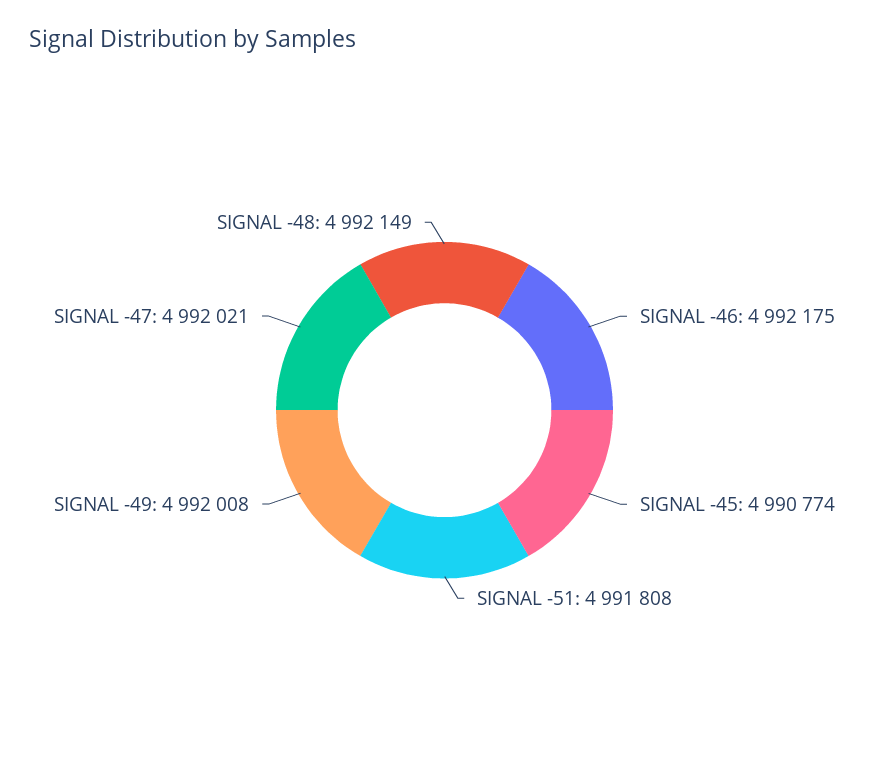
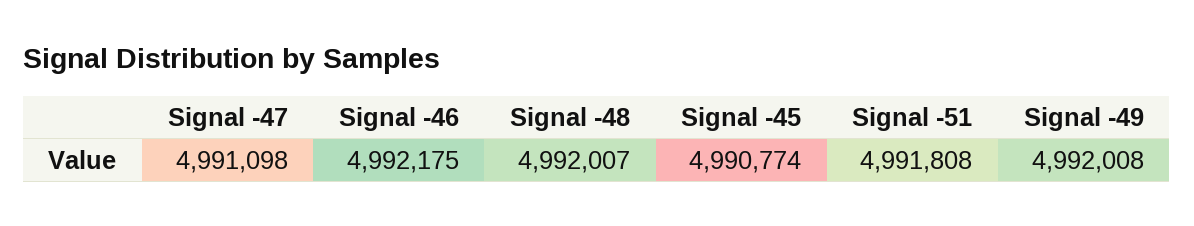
SIGNAL -47: 4992021 -> 4991098
SIGNAL -48: 4992149 -> 4992007

